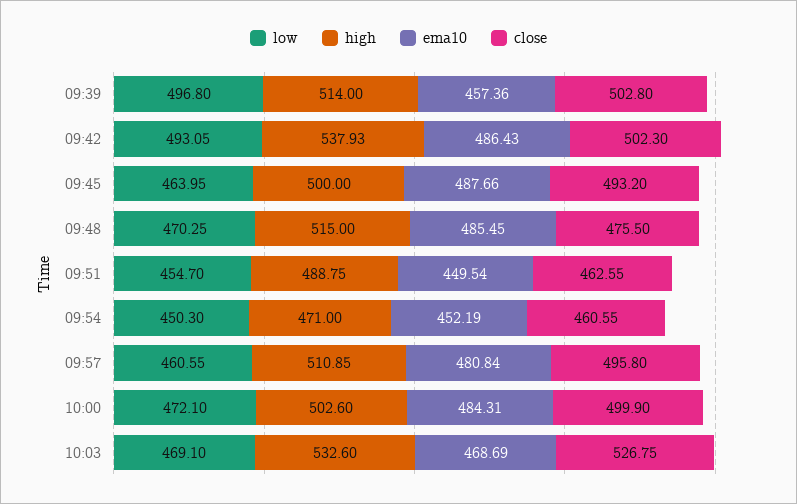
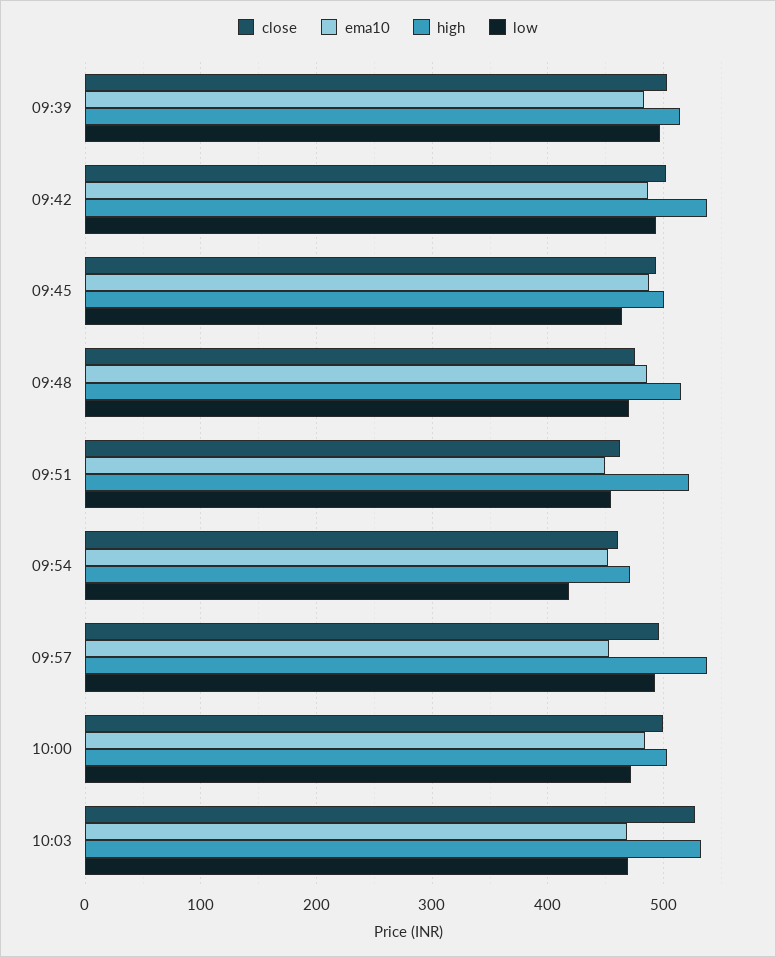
ema10, 09:39: 457.36 -> 480
high, 09:51: 488.75 -> 520
low, 09:54: 450.3 -> 420
low, 09:57: 460.55 -> 490
high, 09:57: 510.85 -> 540
ema10, 09:57: 480.84 -> 450

